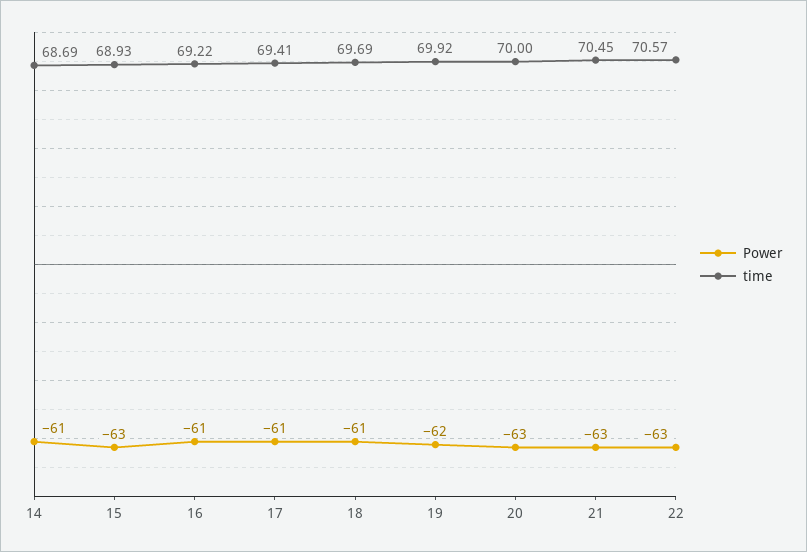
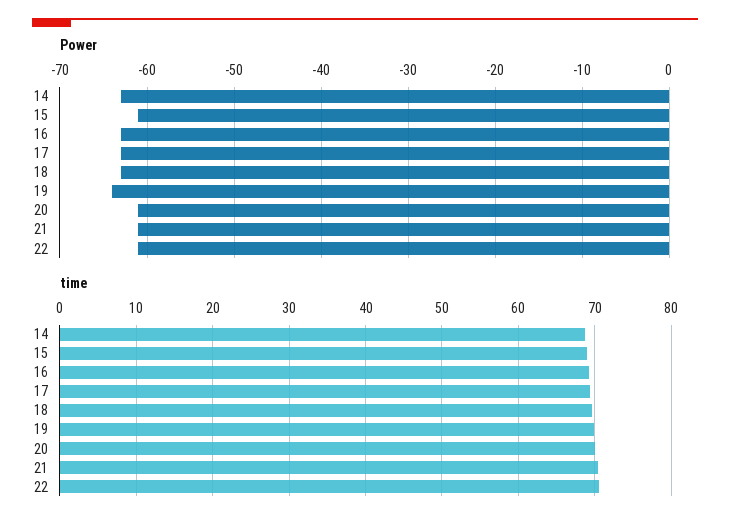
Power, 14: -61 -> -63
Power, 15: -63 -> -61
Power, 16: -61 -> -63
Power, 17: -61 -> -63
Power, 18: -61 -> -63
Power, 19: -62 -> -64
Power, 20: -63 -> -61
Power, 21: -63 -> -61
Power, 22: -63 -> -61

